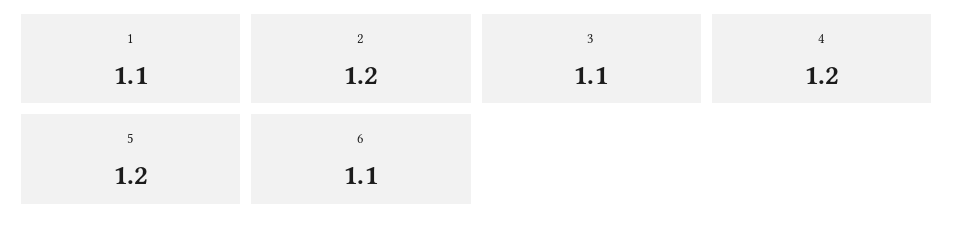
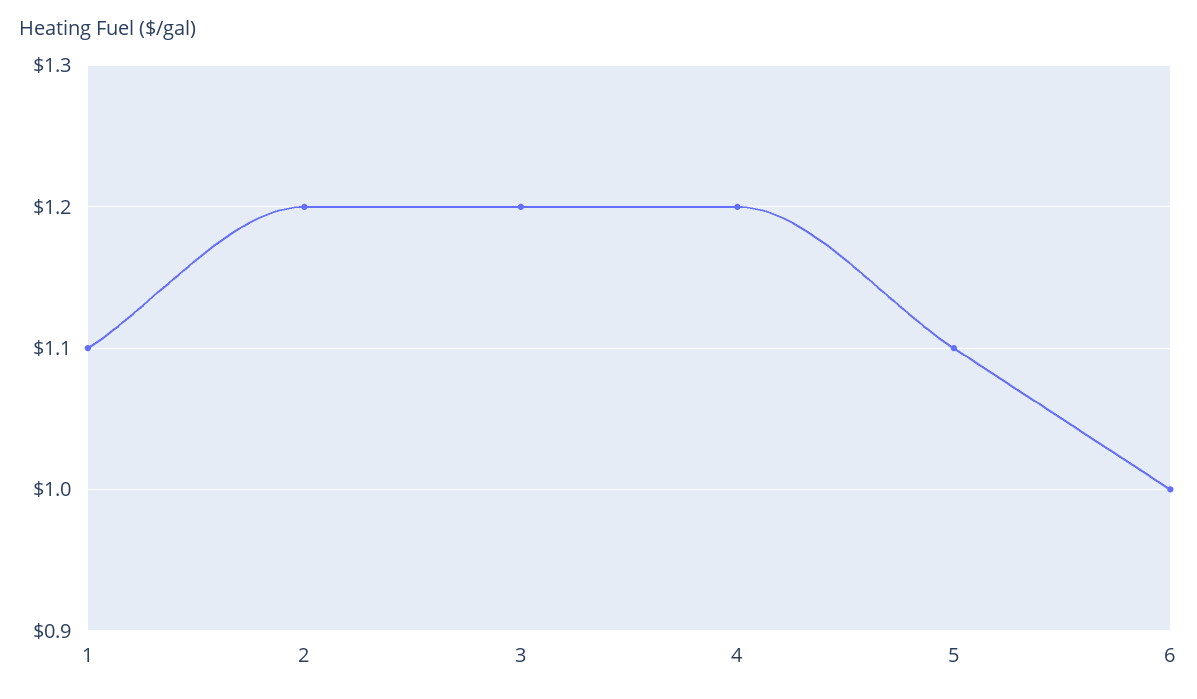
3: 1.1 -> 1.2
5: 1.2 -> 1.1
6: 1.1 -> 1

